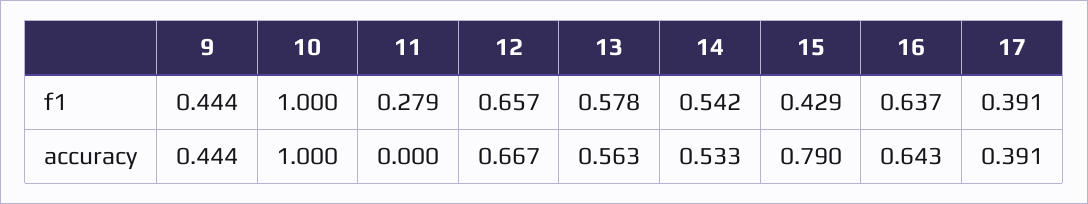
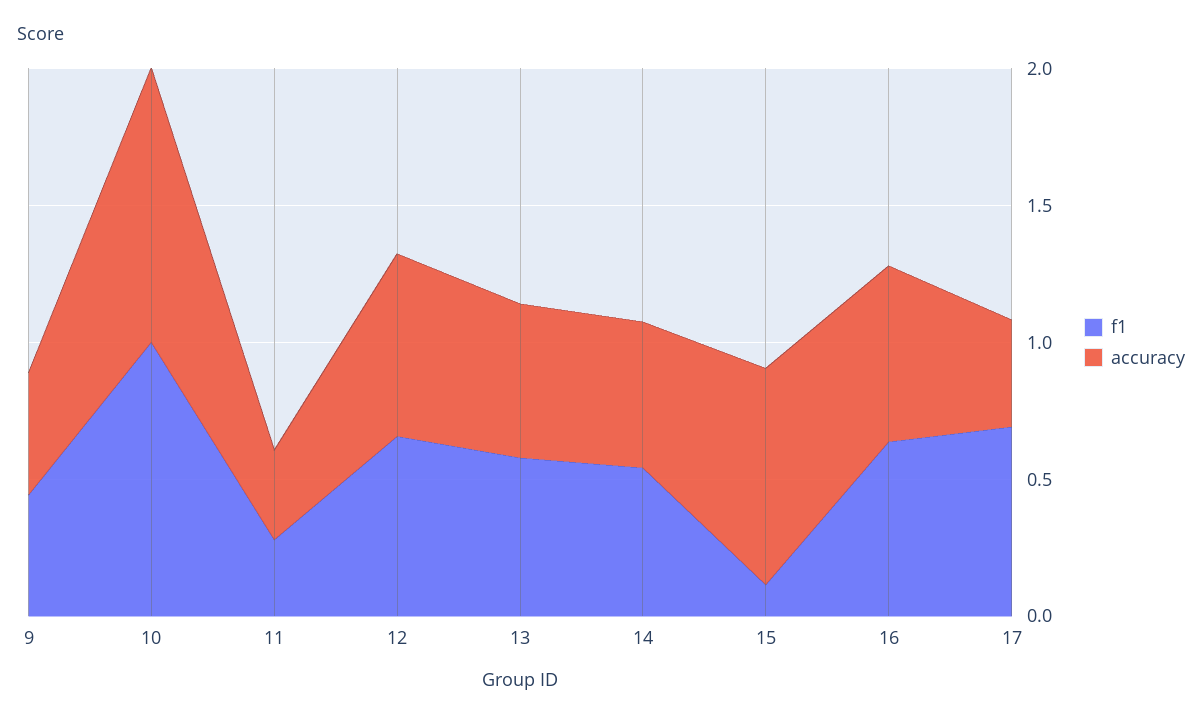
f1, 15: 0.429 -> 0.1
f1, 17: 0.391 -> 0.7
accuracy, 11: 0 -> 0.3

